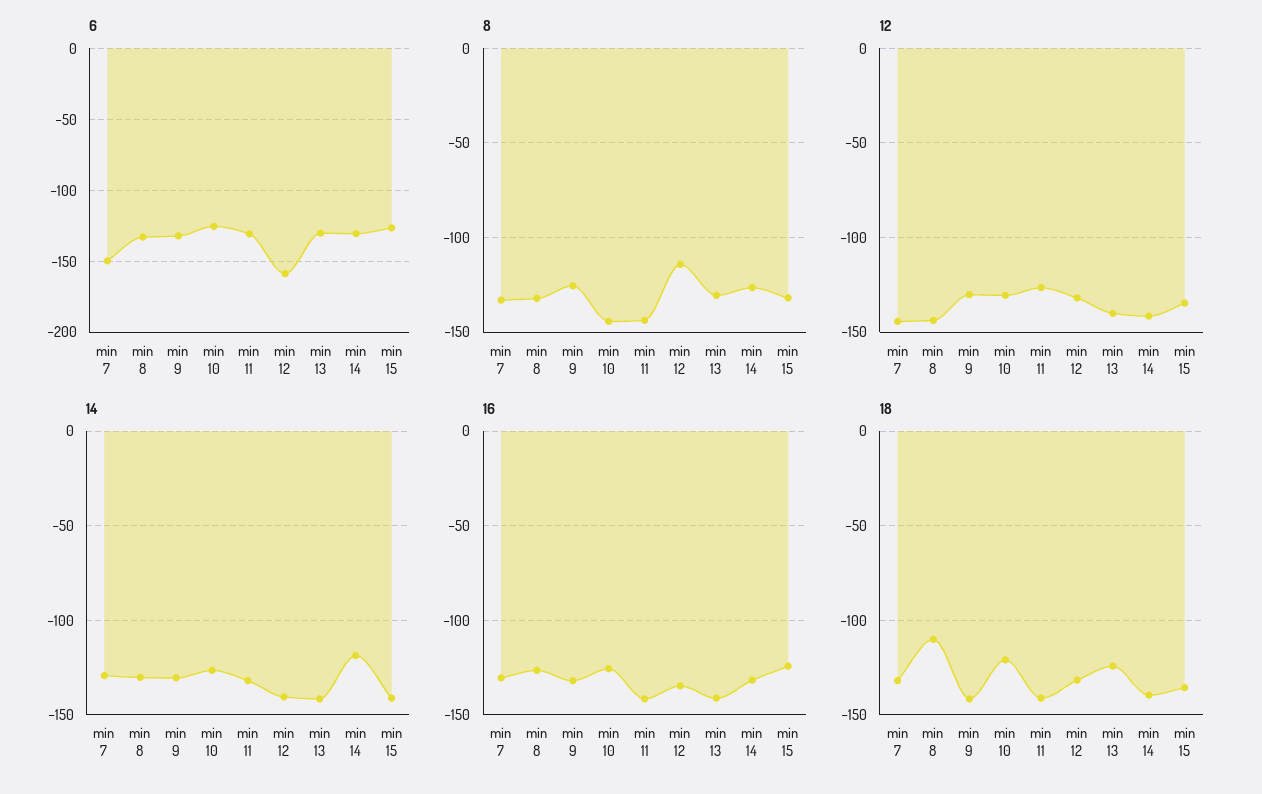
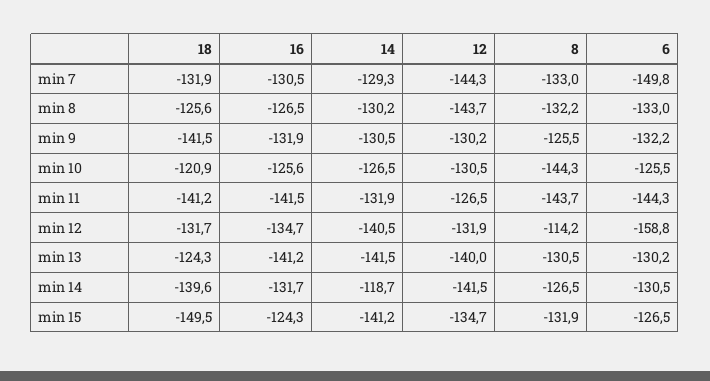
6, min 11: -130 -> -144.3
18, min 8: -110 -> -125.6
18, min 15: -135 -> -149.5

